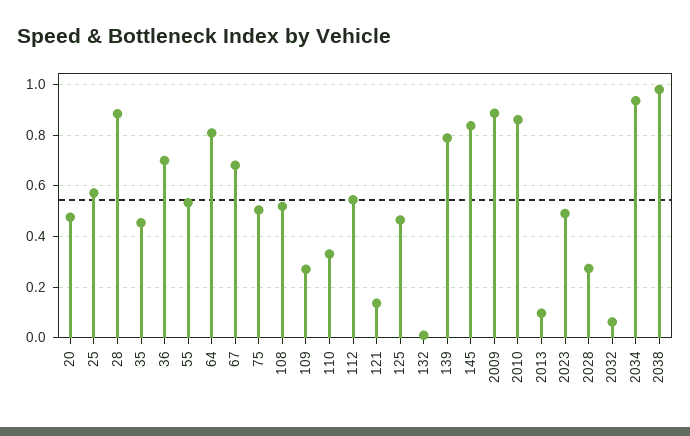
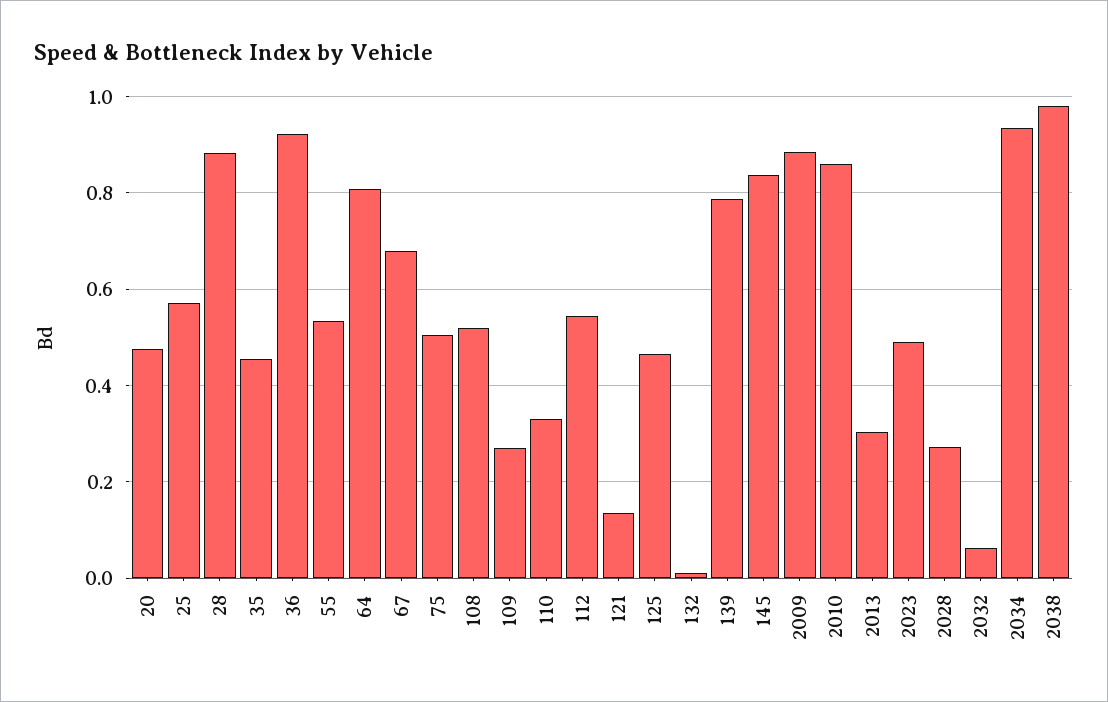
36: 0.7 -> 0.92
2013: 0.1 -> 0.3

